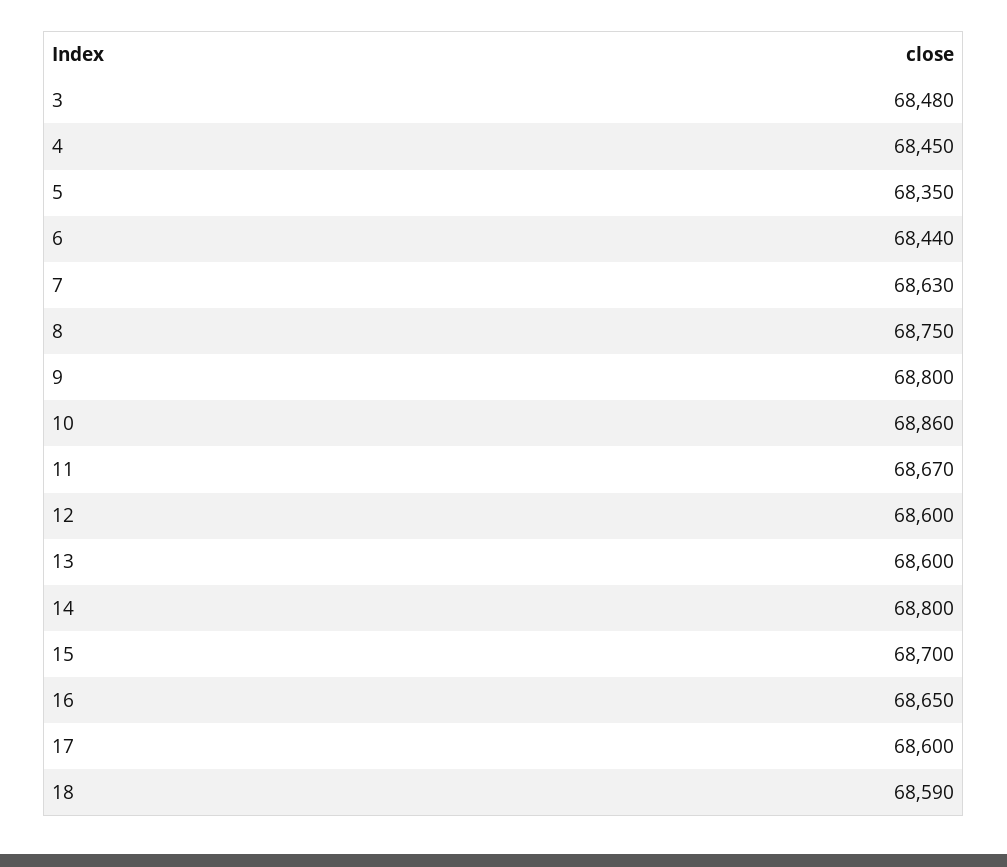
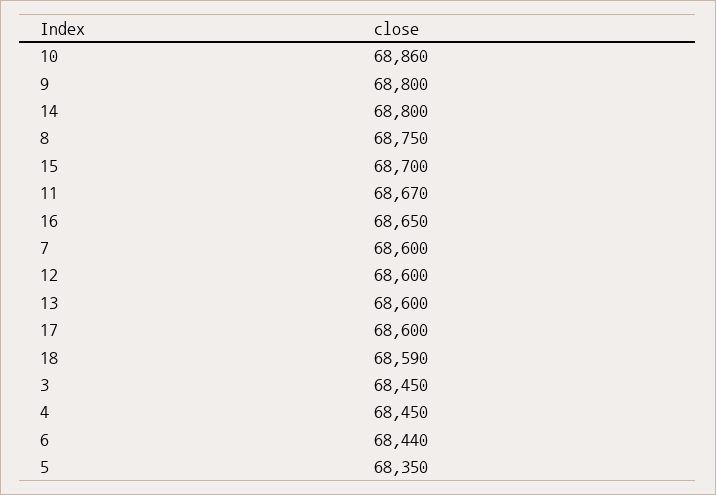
3: 68480 -> 68450
7: 68630 -> 68600

